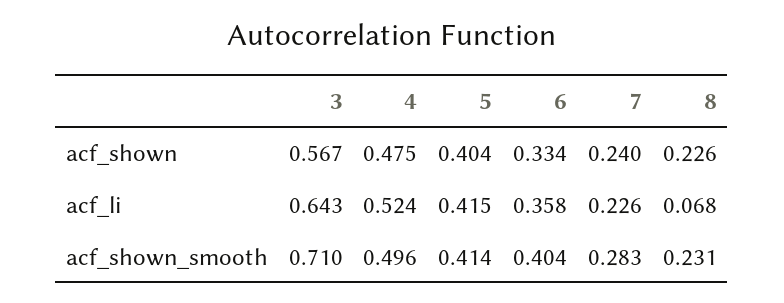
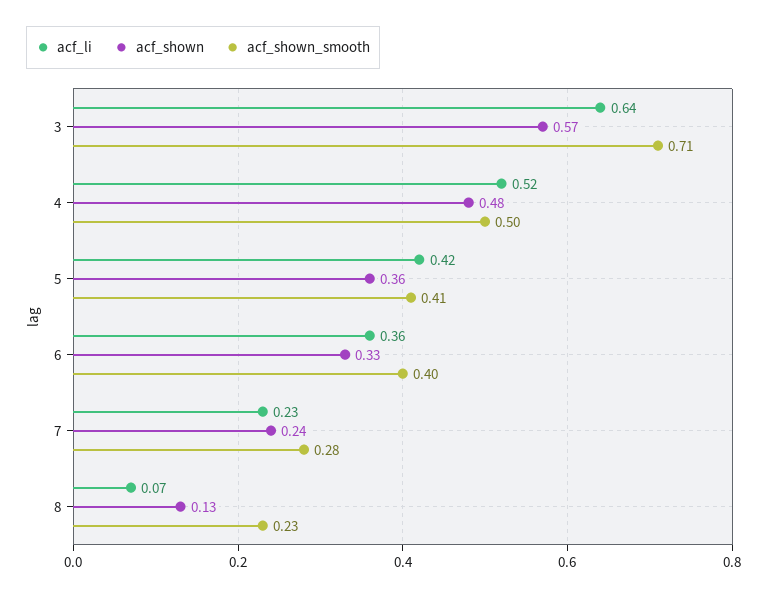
acf_shown, 5: 0.404 -> 0.36
acf_shown, 8: 0.226 -> 0.13

